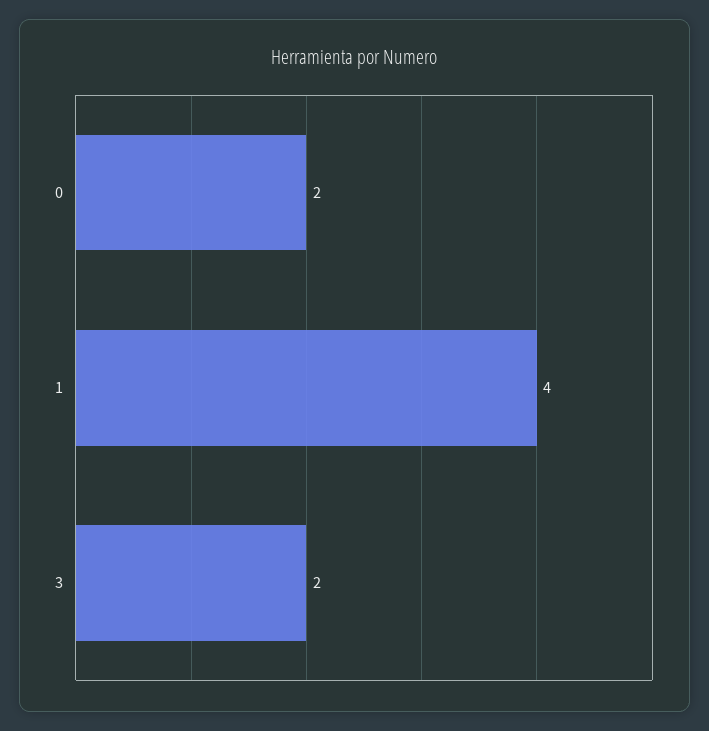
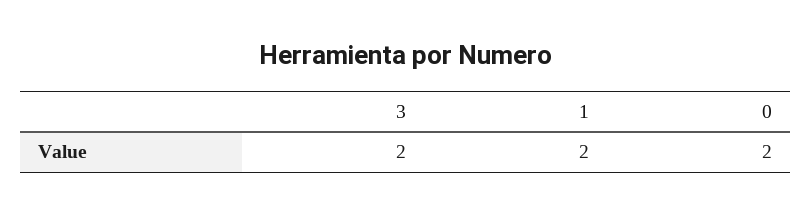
1: 4 -> 2

